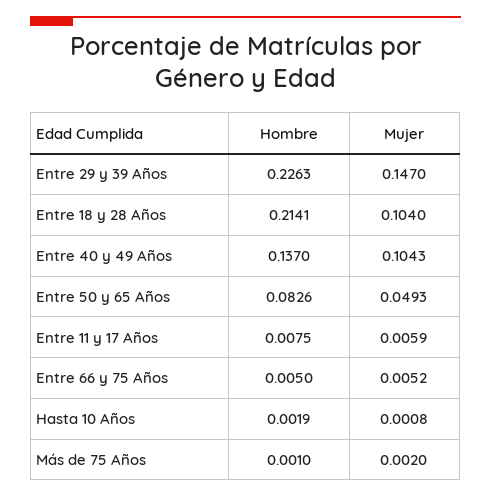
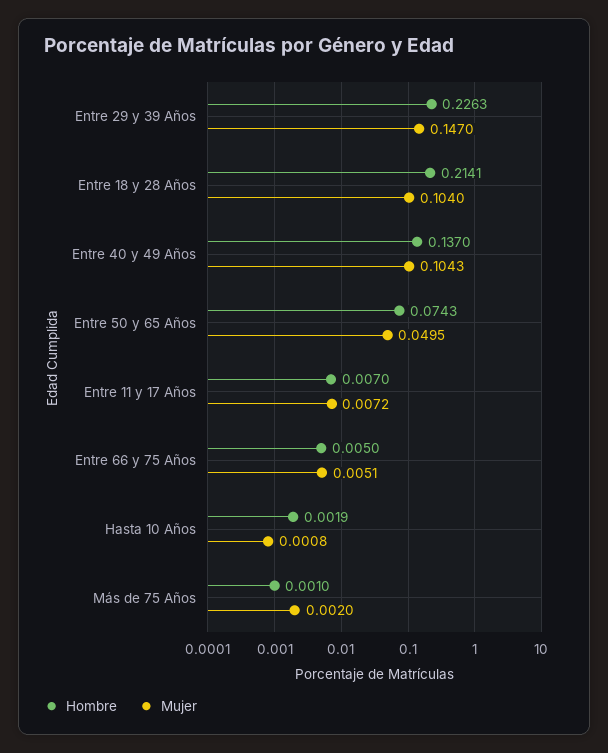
Hombre, Entre 50 y 65 Años: 0.0826 -> 0.0743
Mujer, Entre 50 y 65 Años: 0.0493 -> 0.0495
Hombre, Entre 11 y 17 Años: 0.0075 -> 0.007
Mujer, Entre 11 y 17 Años: 0.0059 -> 0.0072
Mujer, Entre 66 y 75 Años: 0.0052 -> 0.0051

